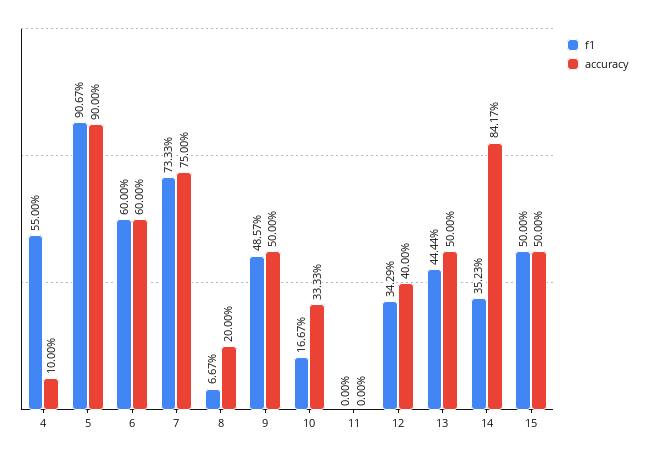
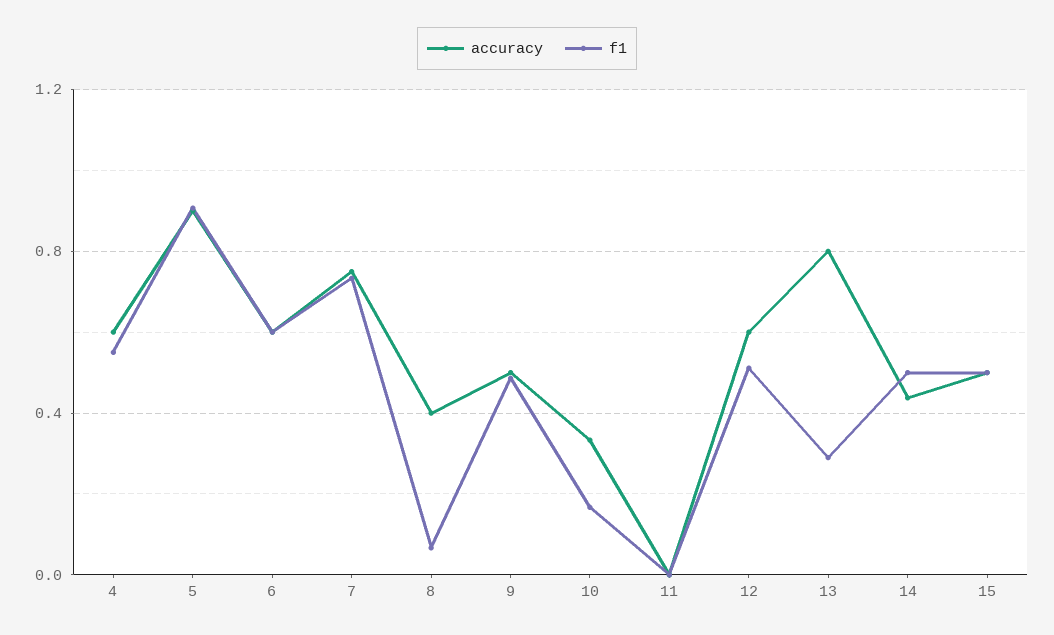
accuracy, 4: 0.1 -> 0.6
accuracy, 8: 0.2 -> 0.4
f1, 12: 0.3429 -> 0.5
accuracy, 12: 0.4 -> 0.6
f1, 13: 0.4444 -> 0.3
accuracy, 13: 0.5 -> 0.8
f1, 14: 0.3523 -> 0.5
accuracy, 14: 0.8417 -> 0.45

